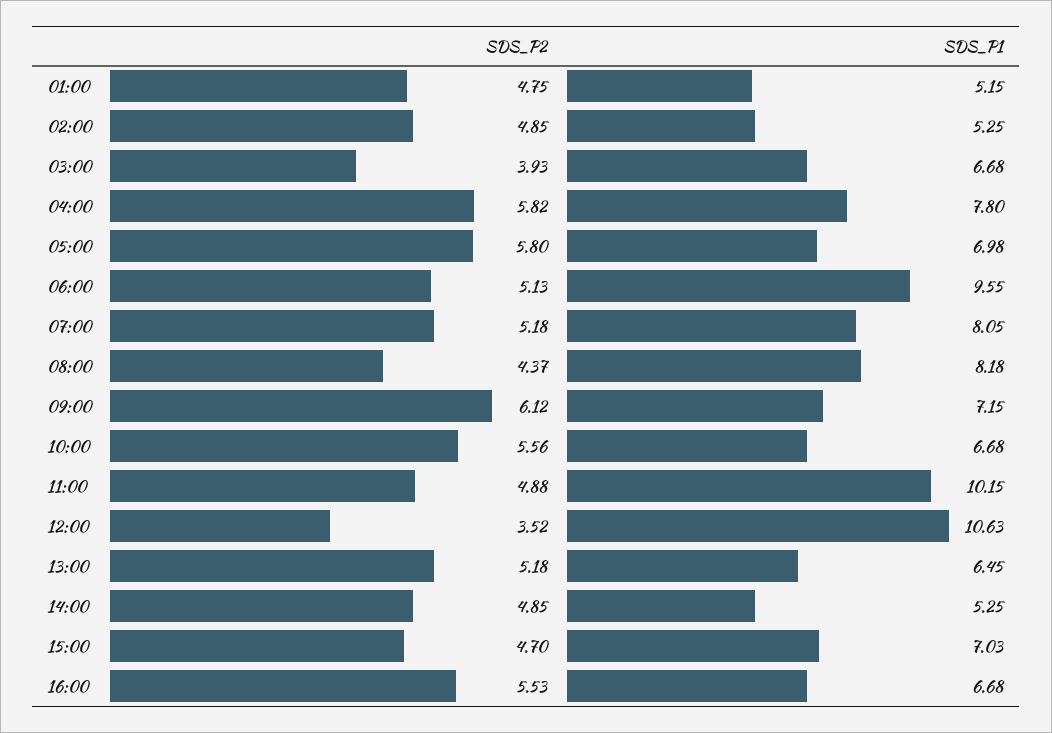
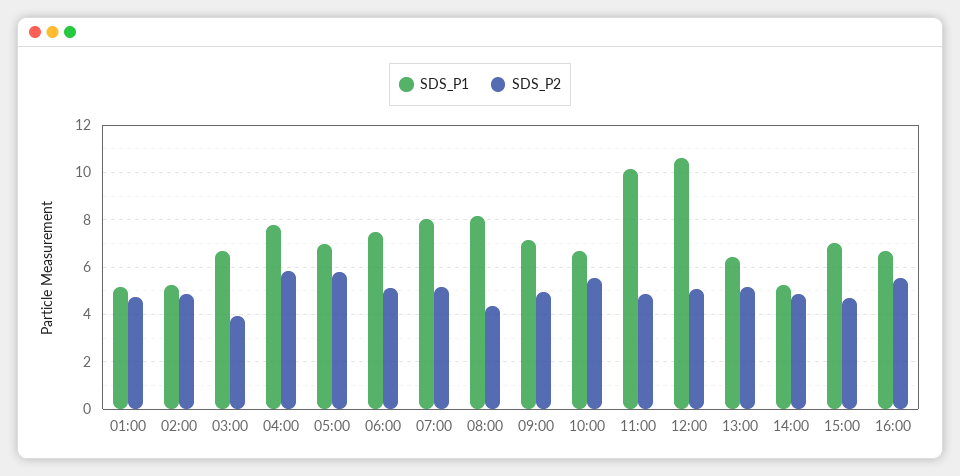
SDS_P1, 06:00: 9.55 -> 7.5
SDS_P2, 09:00: 6.12 -> 5
SDS_P2, 12:00: 3.52 -> 5

